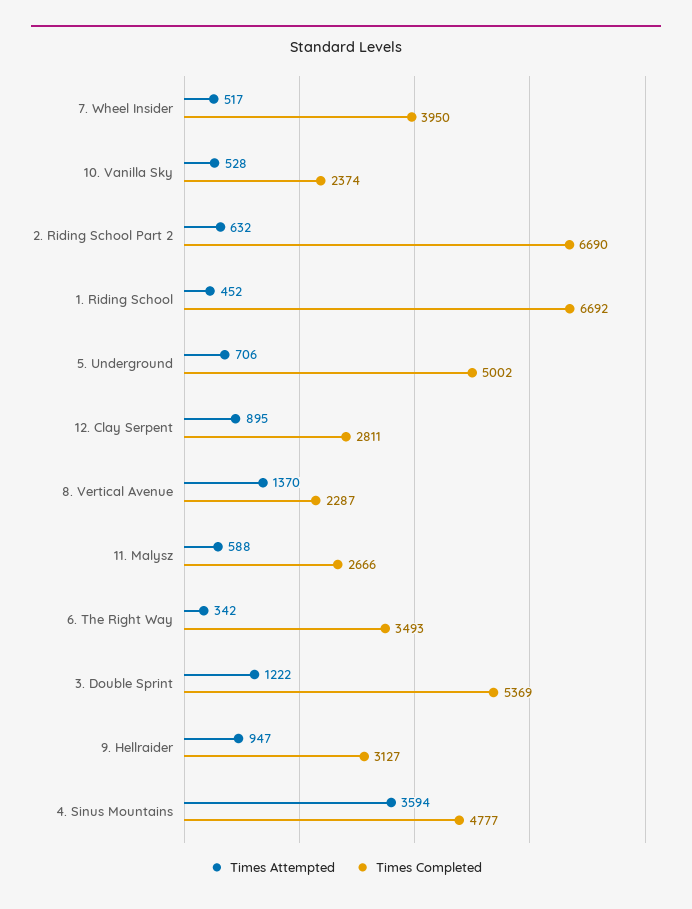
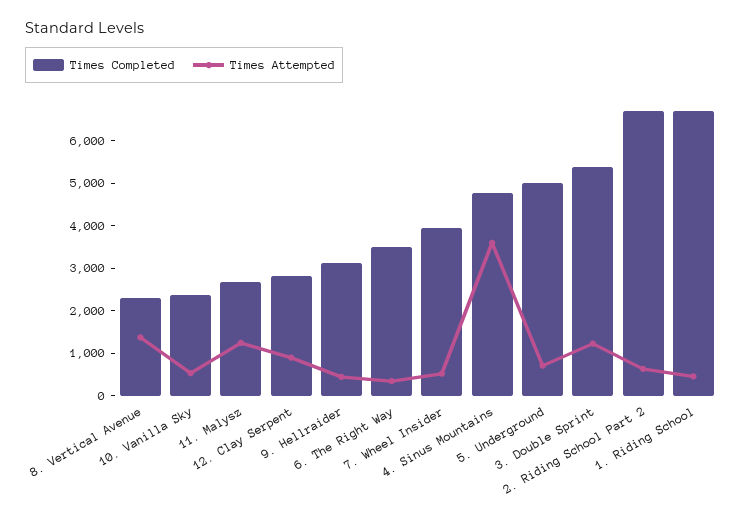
Times Attempted, 11. Malysz: 588 -> 1200
Times Attempted, 9. Hellraider: 947 -> 400

